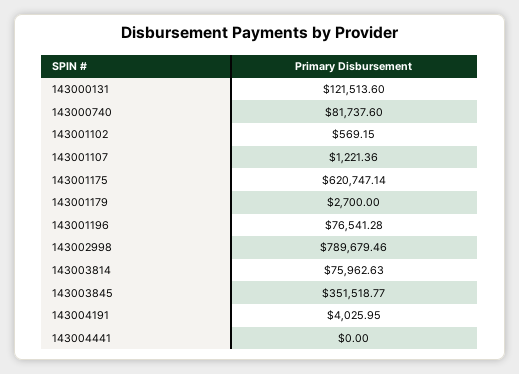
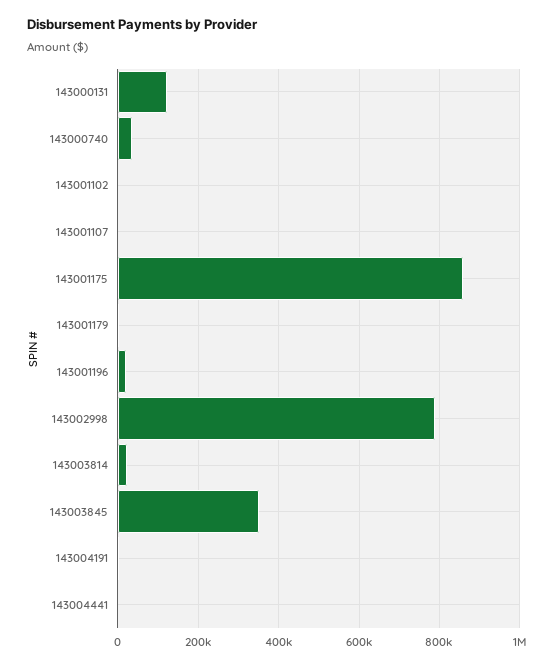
143000740: 81737.6 -> 40000
143001175: 620747.14 -> 860000
143001196: 76541.28 -> 20000
143003814: 75962.63 -> 20000

